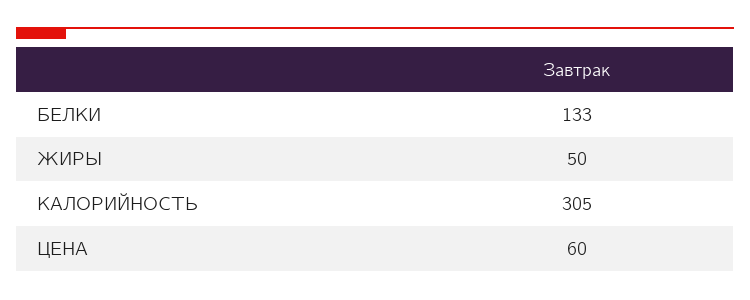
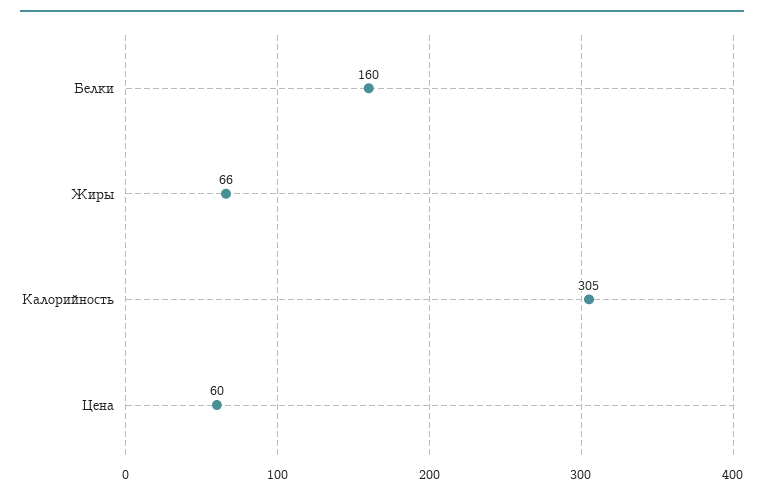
БЕЛКИ: 133 -> 160
ЖИРЫ: 50 -> 66

